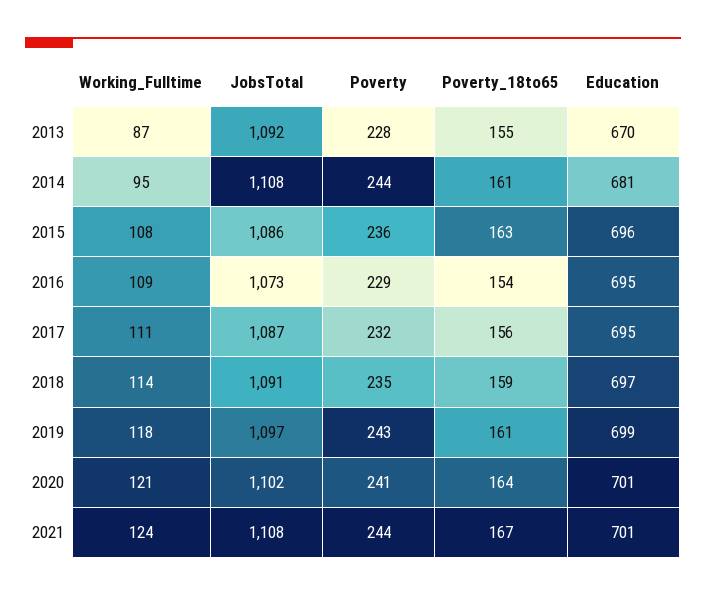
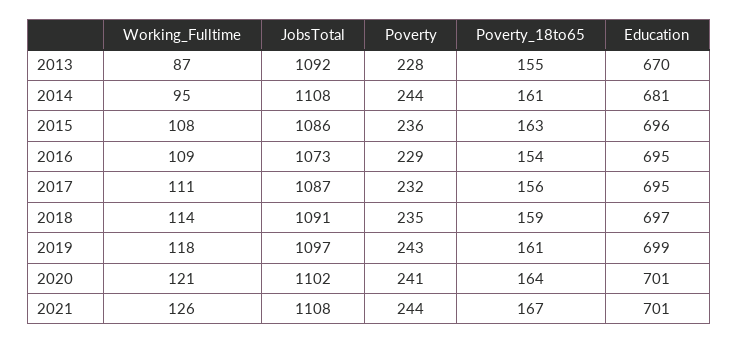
Working_Fulltime, 2021: 124 -> 126

